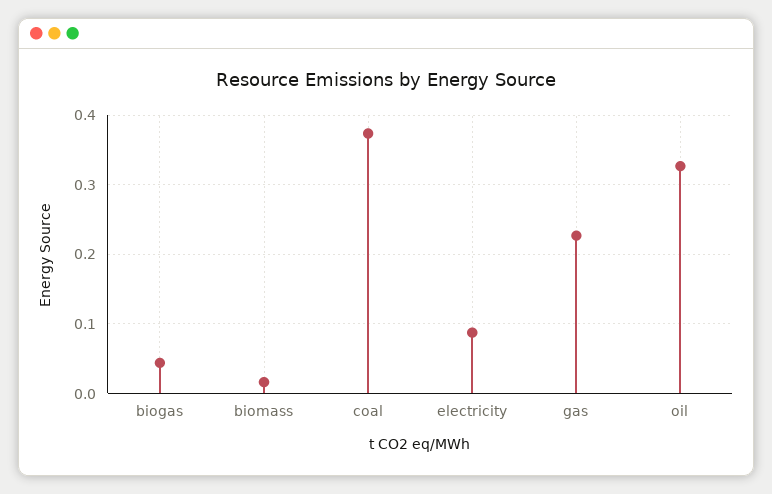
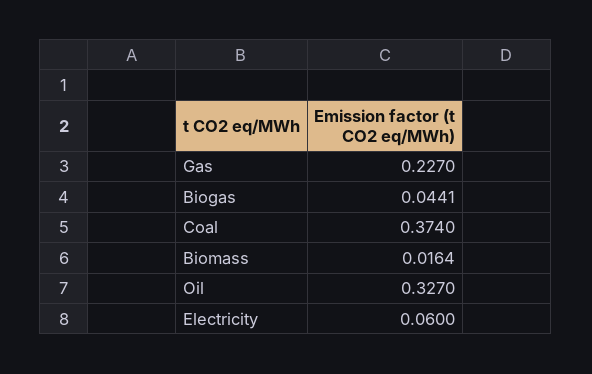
electricity: 0.09 -> 0.06

